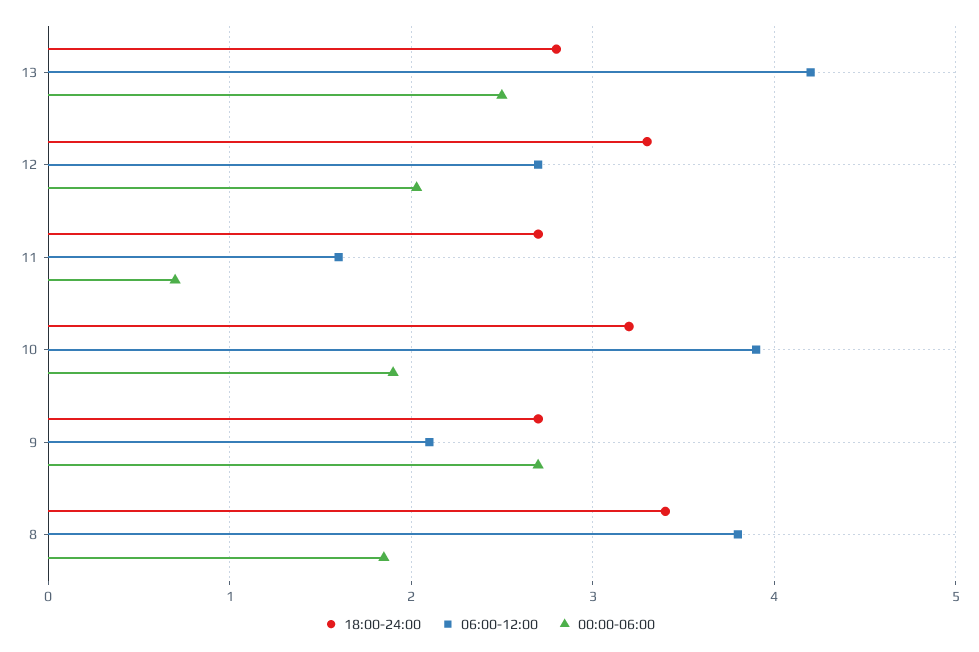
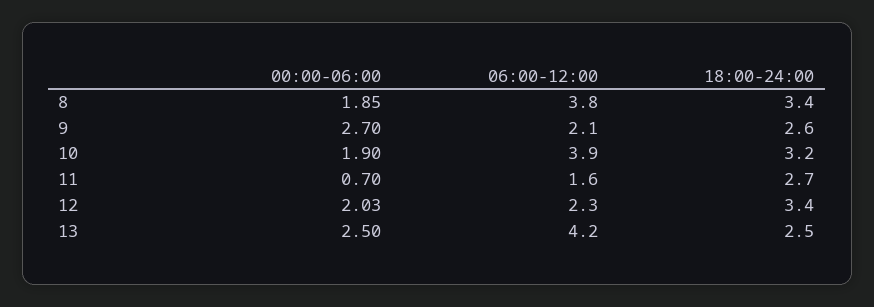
18:00-24:00, 13: 2.8 -> 2.5
18:00-24:00, 12: 3.3 -> 3.4
06:00-12:00, 12: 2.7 -> 2.3
18:00-24:00, 9: 2.7 -> 2.6

